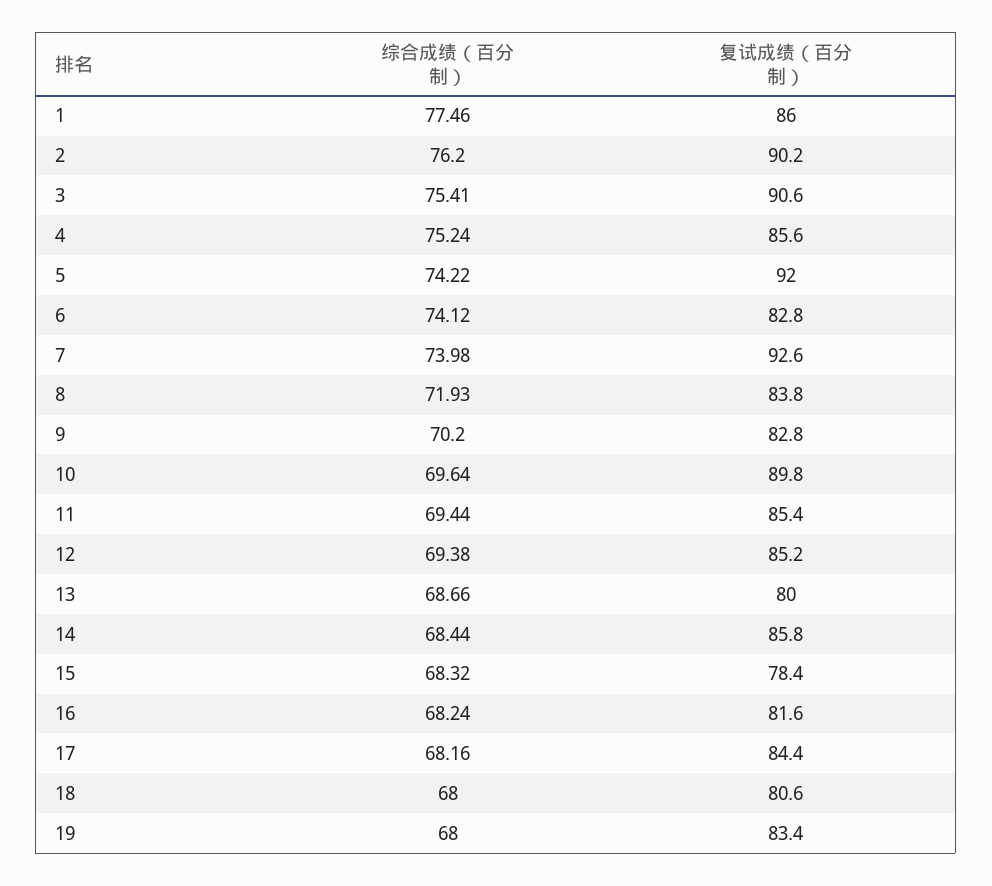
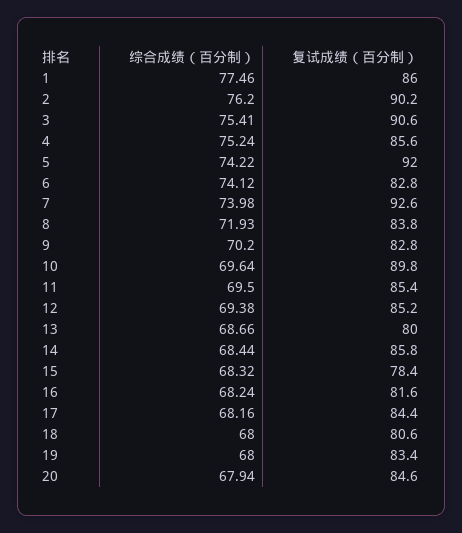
综合成绩（百分制）, 11: 69.44 -> 69.5
综合成绩（百分制）, 20: none -> 67.94
复试成绩（百分制）, 20: none -> 84.6

